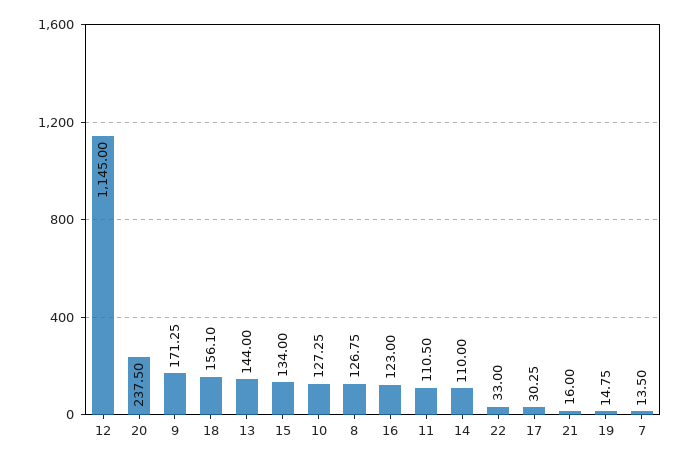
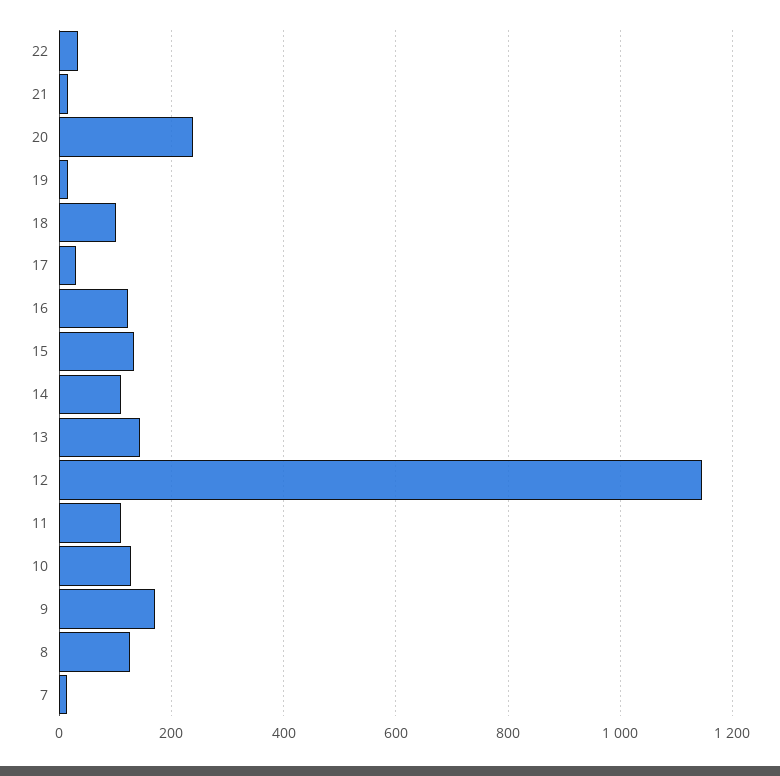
18: 156.1 -> 100

